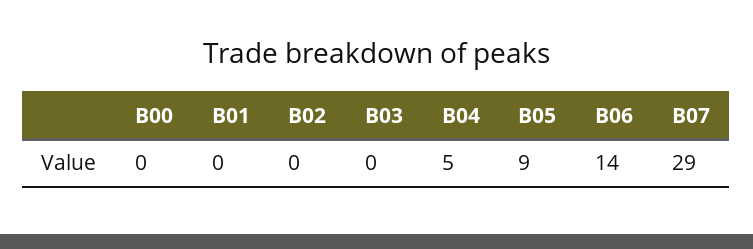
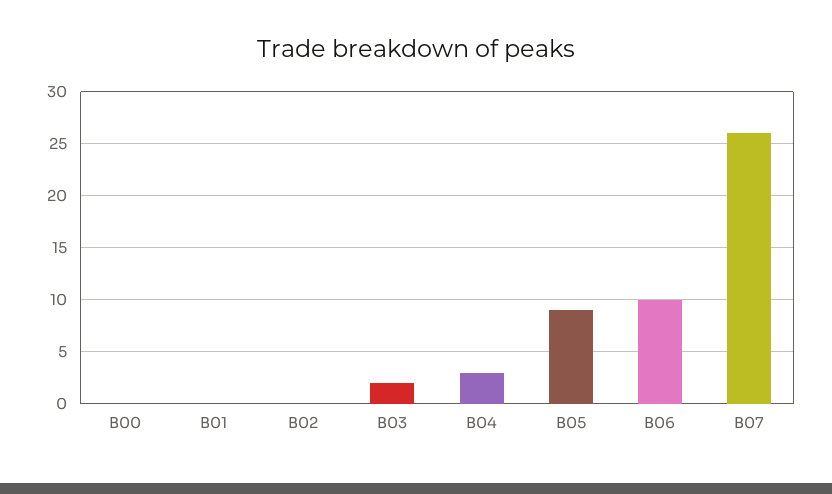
B03: 0 -> 2
B04: 5 -> 3
B06: 14 -> 10
B07: 29 -> 26

